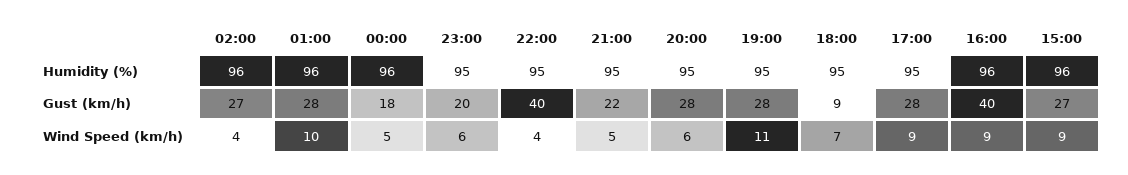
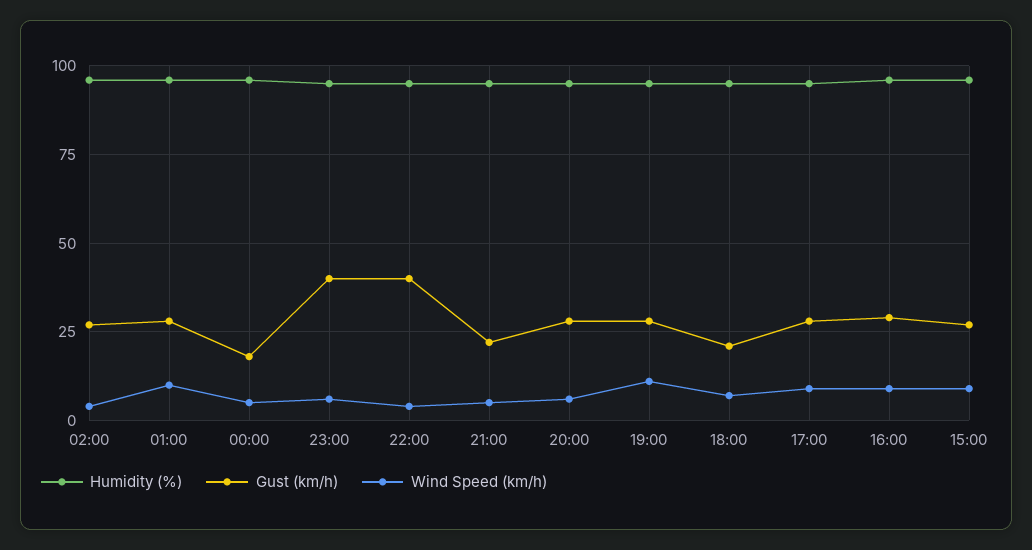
Gust (km/h), 23:00: 20 -> 40
Gust (km/h), 18:00: 9 -> 20
Gust (km/h), 16:00: 40 -> 30

